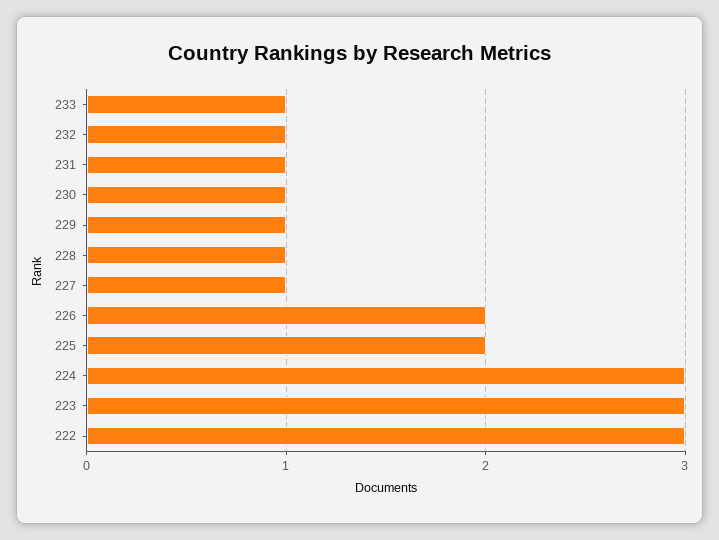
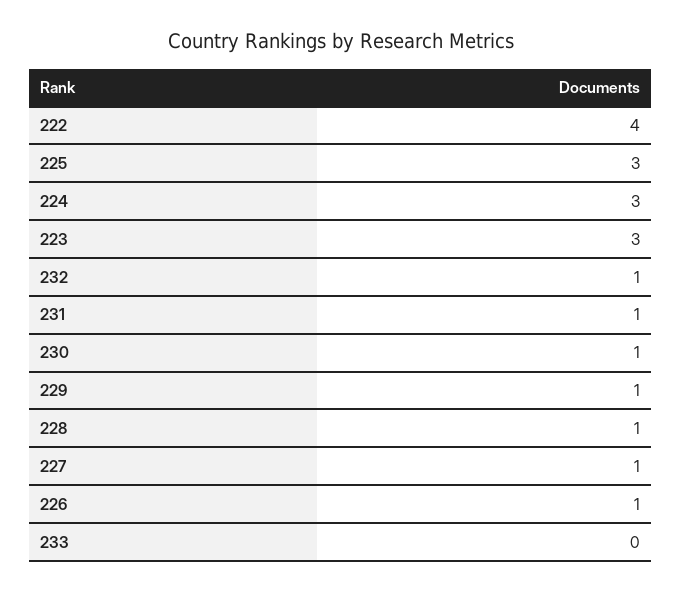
233: 1 -> 0
226: 2 -> 1
225: 2 -> 3
222: 3 -> 4

